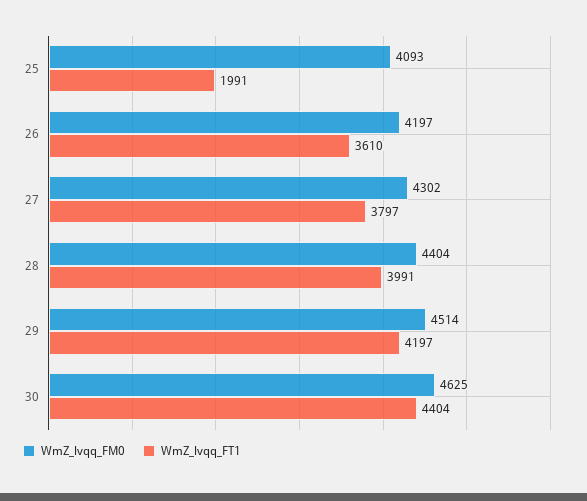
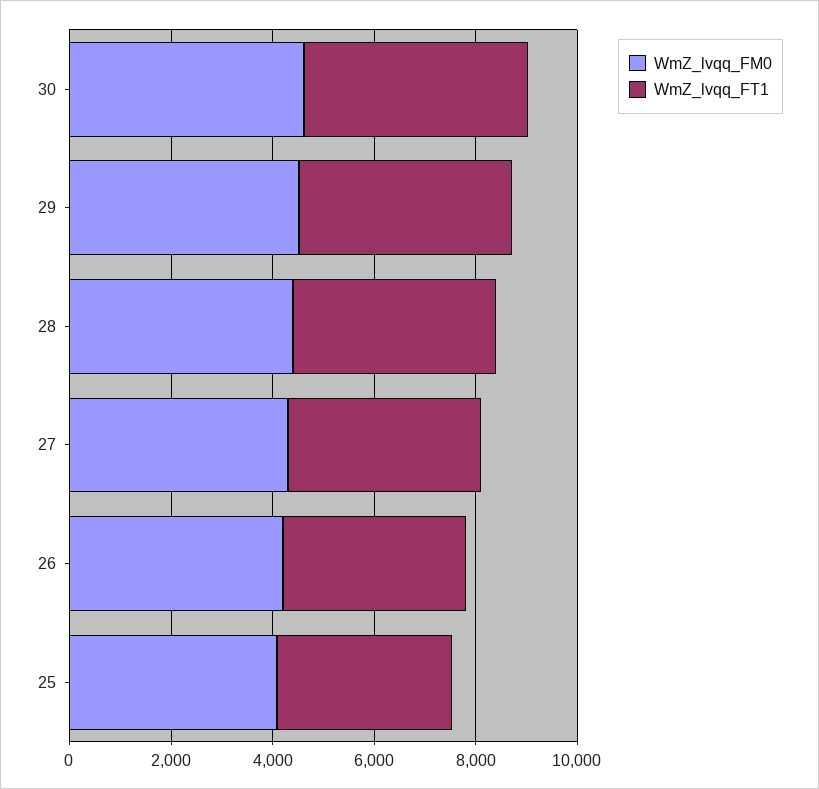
WmZ_lvqq_FT1, 25: 1991 -> 3500

